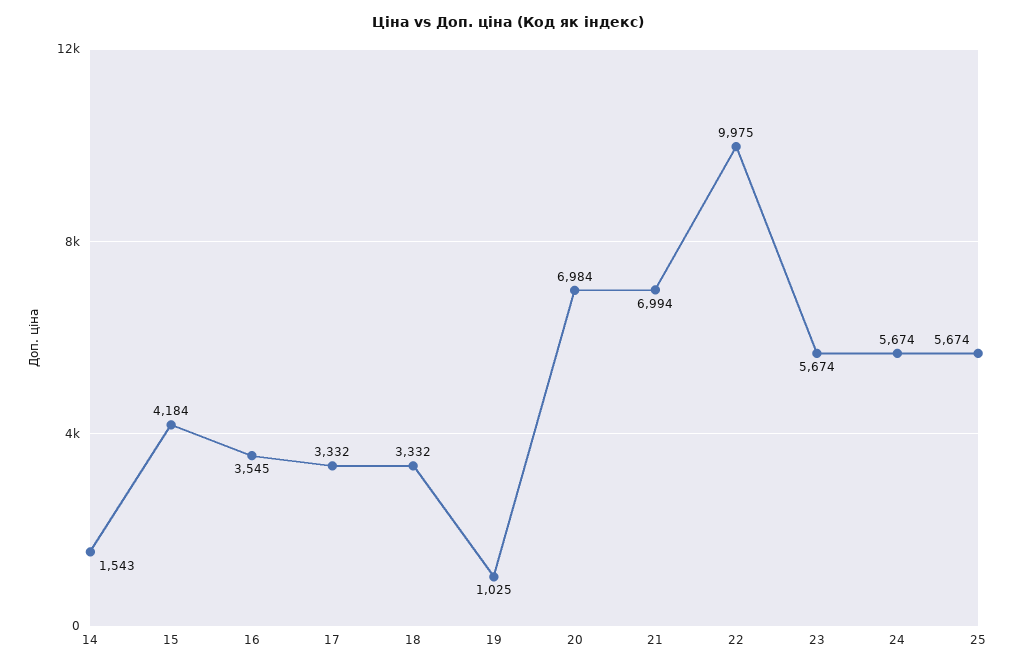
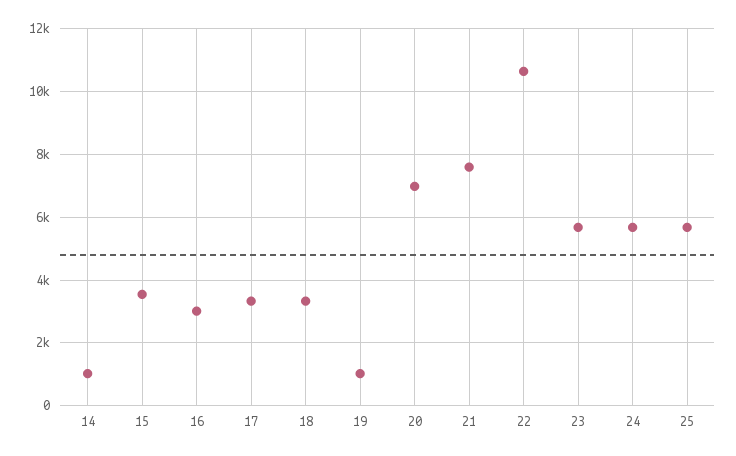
14: 1543 -> 1000
15: 4184 -> 3600
16: 3545 -> 3000
21: 6994 -> 7600
22: 9975 -> 10600

